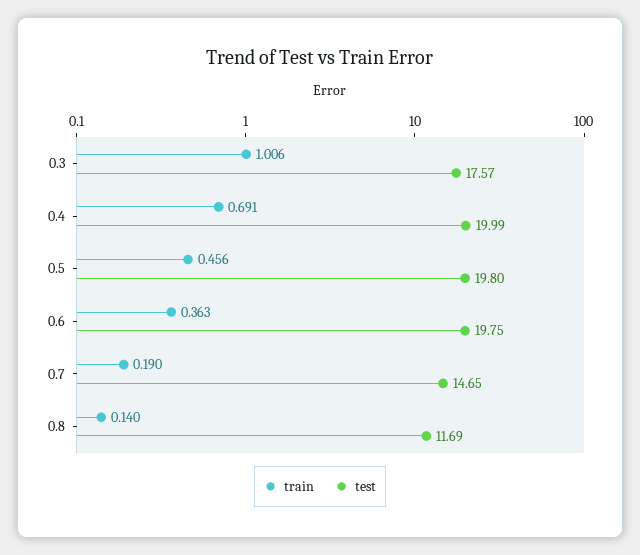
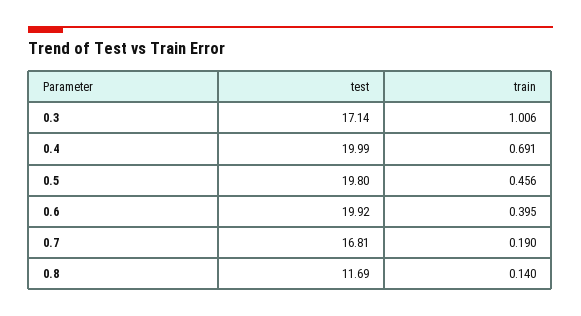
test, 0.3: 17.57 -> 17.14
train, 0.6: 0.363 -> 0.395
test, 0.6: 19.75 -> 19.92
test, 0.7: 14.65 -> 16.81

